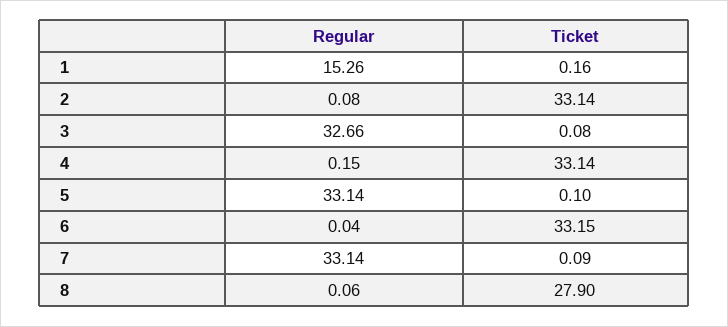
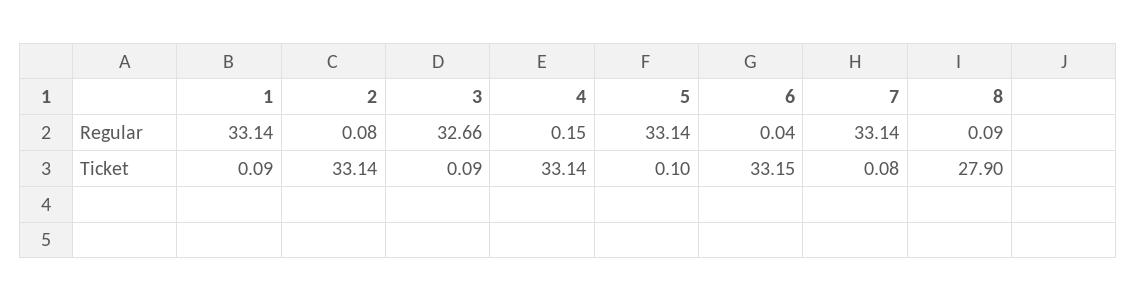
Regular, 1: 15.26 -> 33.14
Ticket, 1: 0.16 -> 0.09
Ticket, 3: 0.08 -> 0.09
Ticket, 7: 0.09 -> 0.08
Regular, 8: 0.06 -> 0.09

